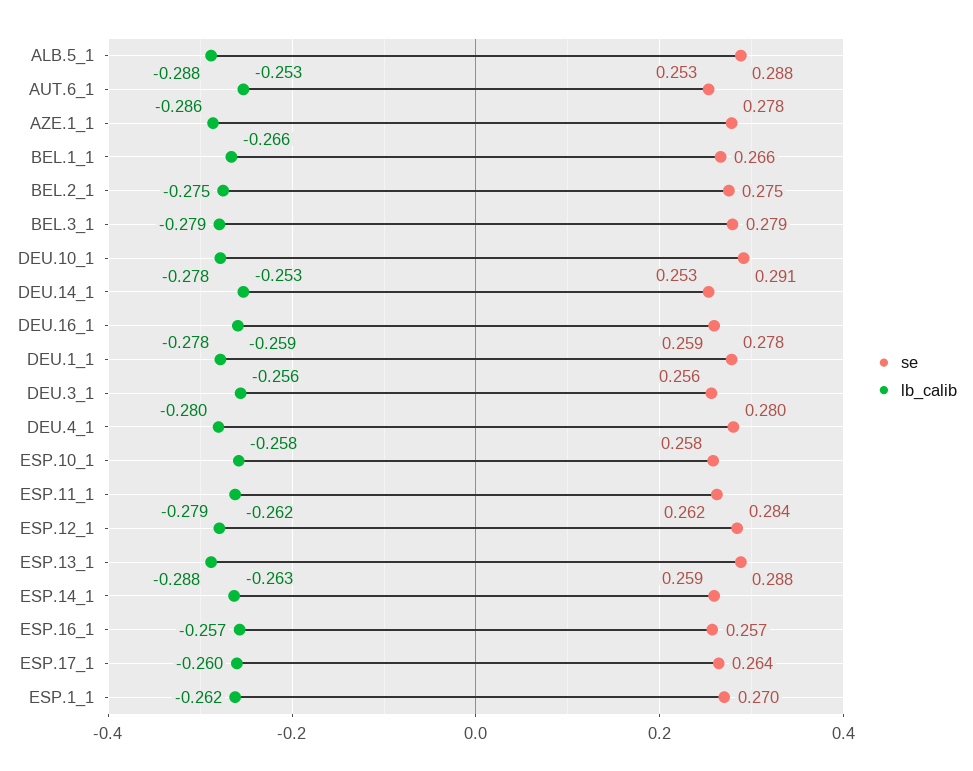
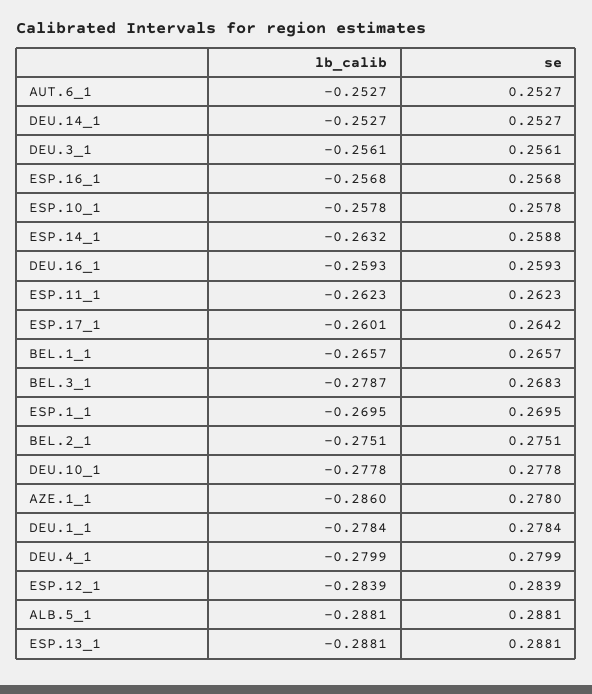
se, BEL.3_1: 0.279 -> 0.2683
se, DEU.10_1: 0.291 -> 0.2778
lb_calib, ESP.12_1: -0.279 -> -0.2839
lb_calib, ESP.1_1: -0.262 -> -0.2695

